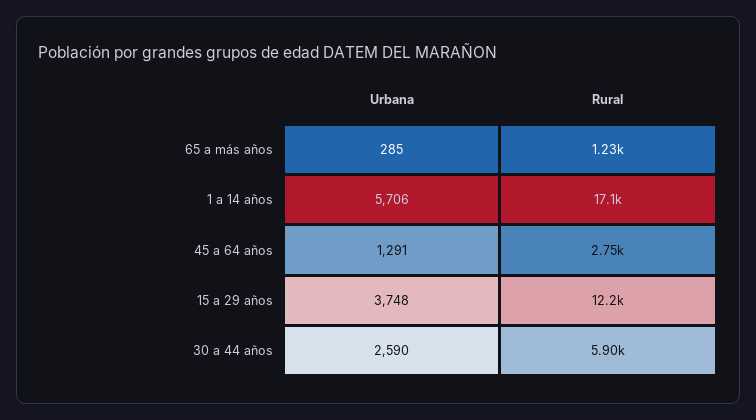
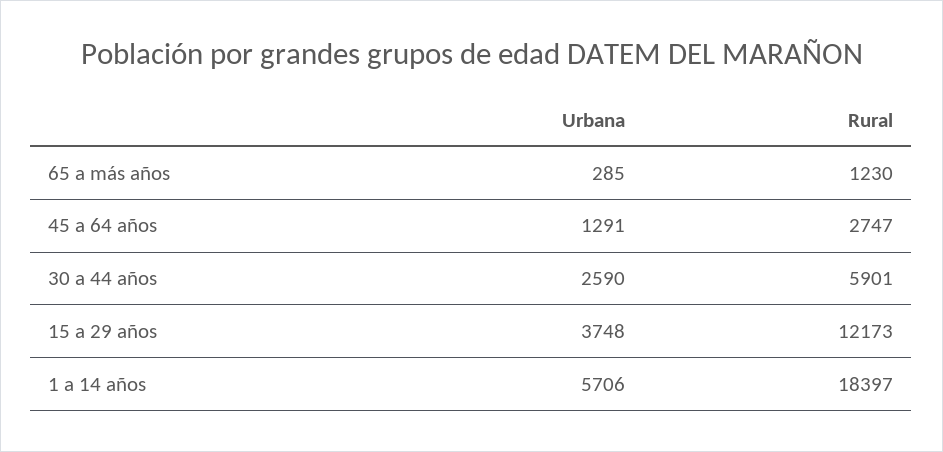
Rural, 1 a 14 años: 17100 -> 18397

